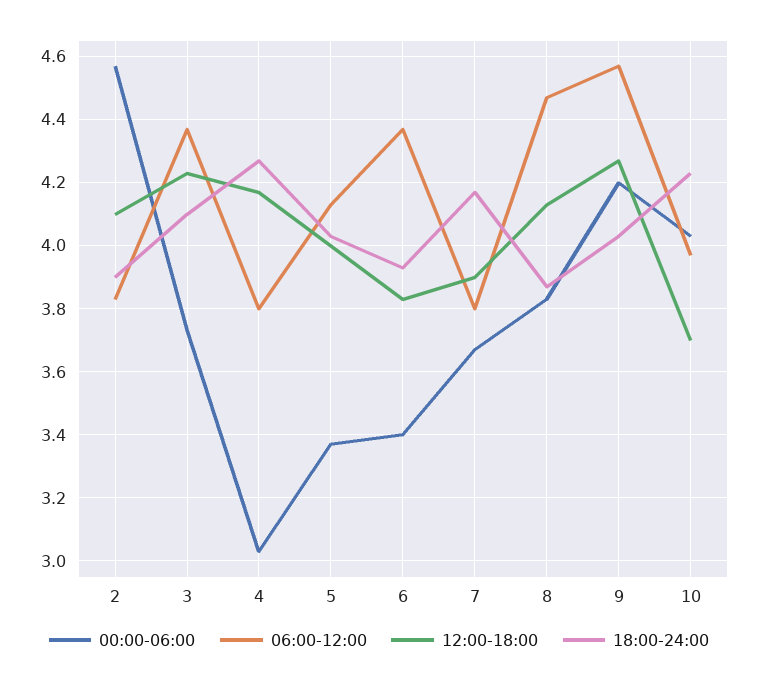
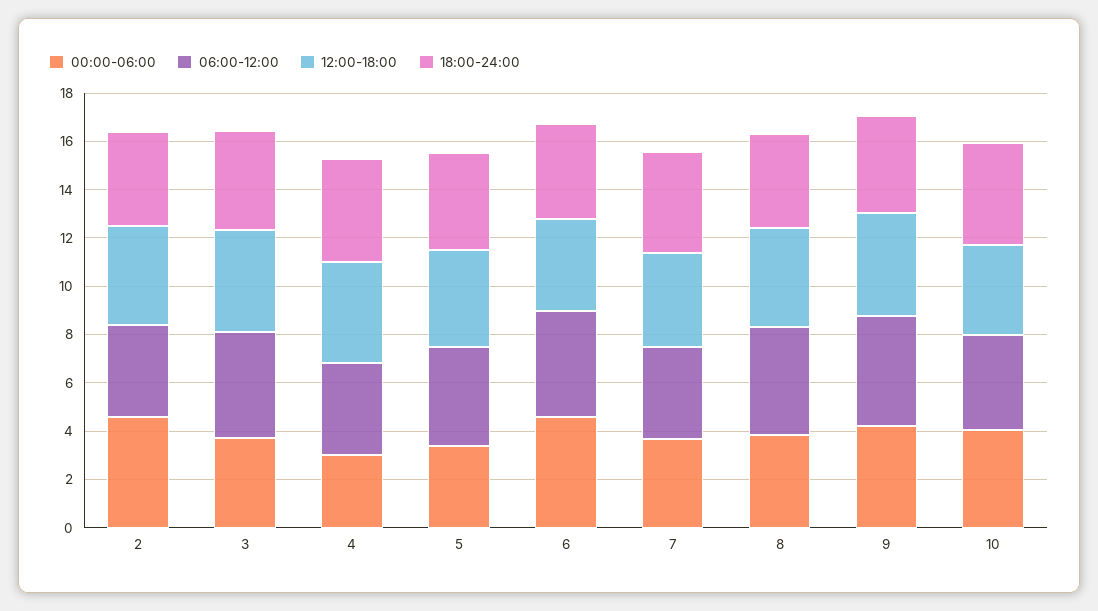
00:00-06:00, 6: 3.4 -> 4.5

